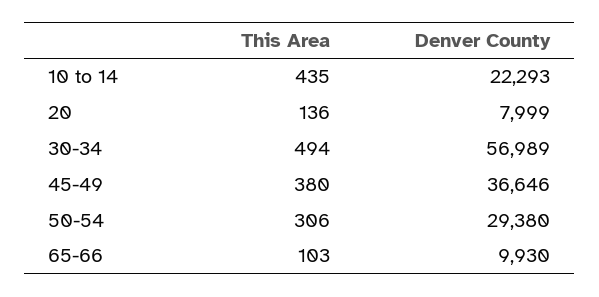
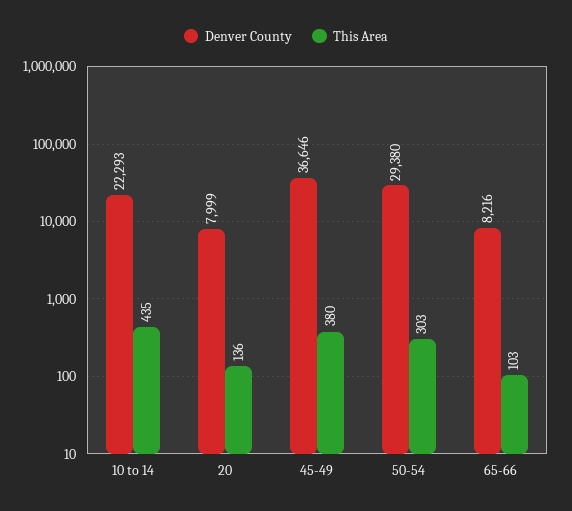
This Area, 30-34: 494 -> none
Denver County, 30-34: 56989 -> none
This Area, 50-54: 306 -> 303
Denver County, 65-66: 9930 -> 8216

